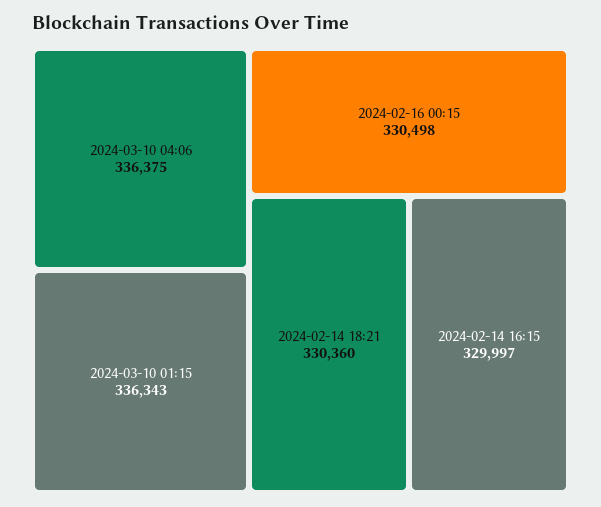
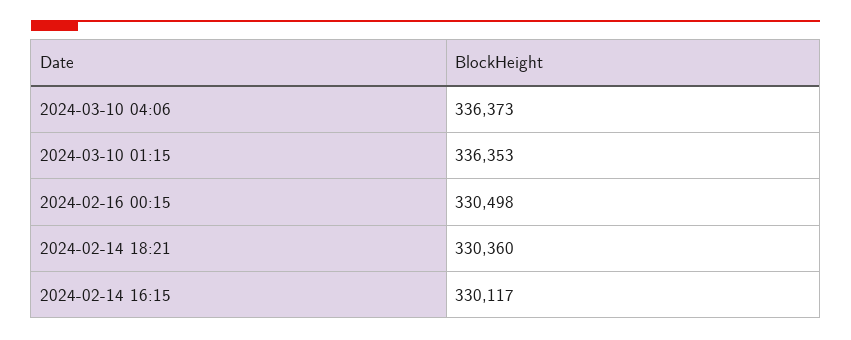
2024-03-10 04:06: 336375 -> 336373
2024-03-10 01:15: 336343 -> 336353
2024-02-14 16:15: 329997 -> 330117

